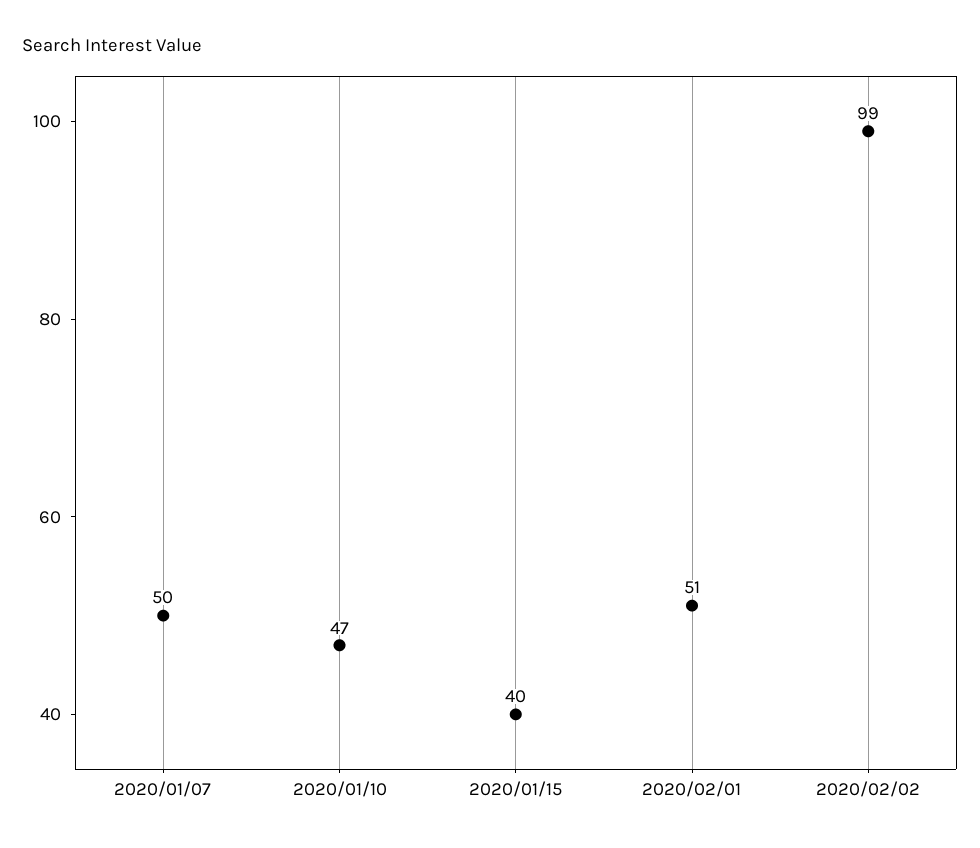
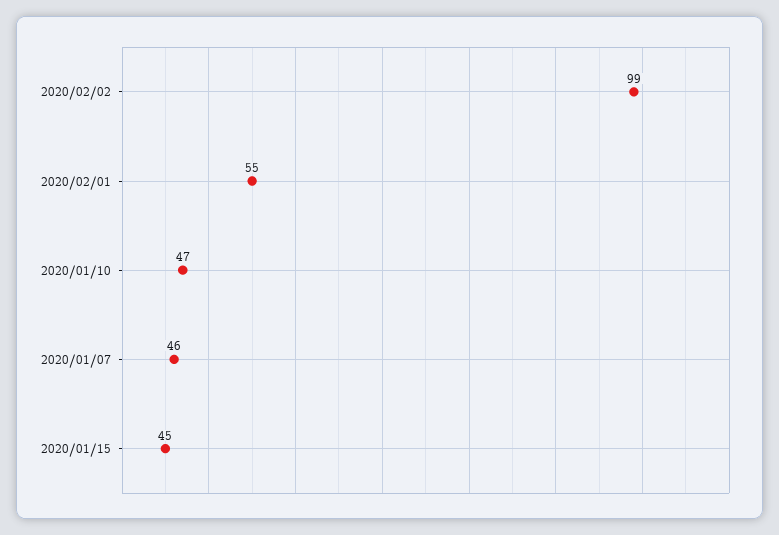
2020/01/07: 50 -> 46
2020/01/15: 40 -> 45
2020/02/01: 51 -> 55

